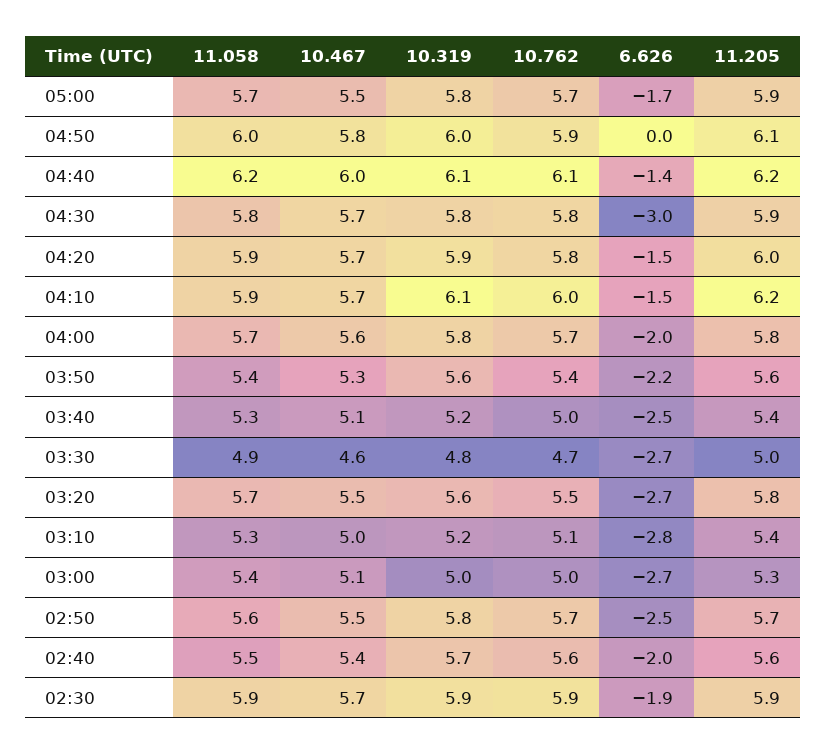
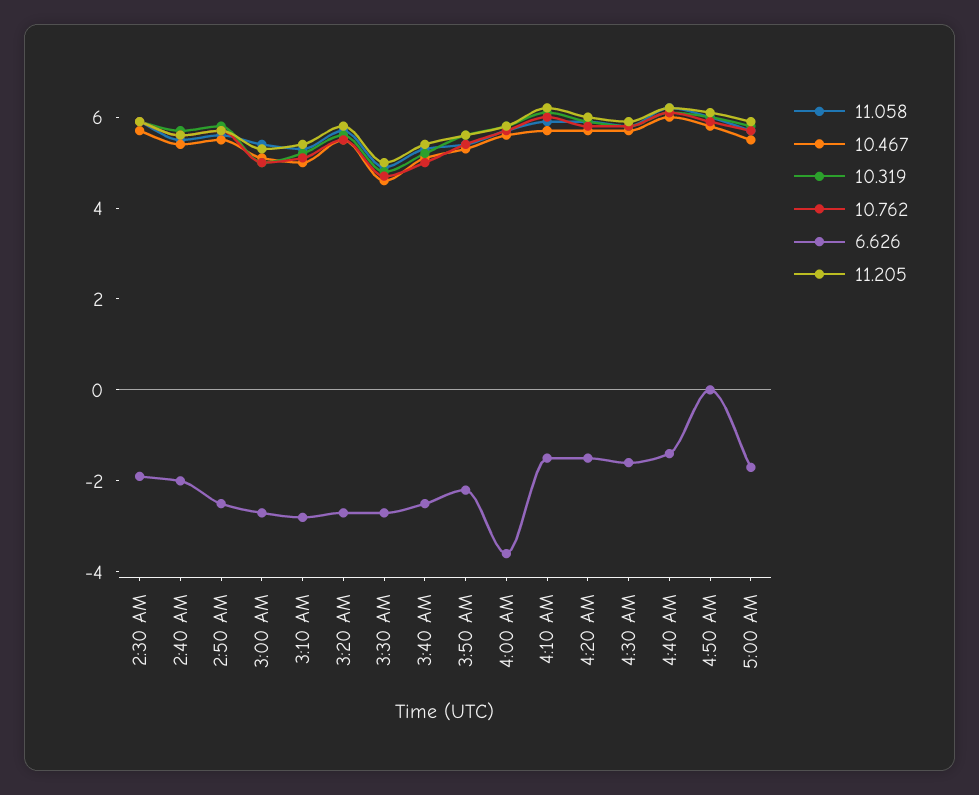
6.626, 04:30: -3 -> -1.5
6.626, 04:00: -2 -> -3.5

